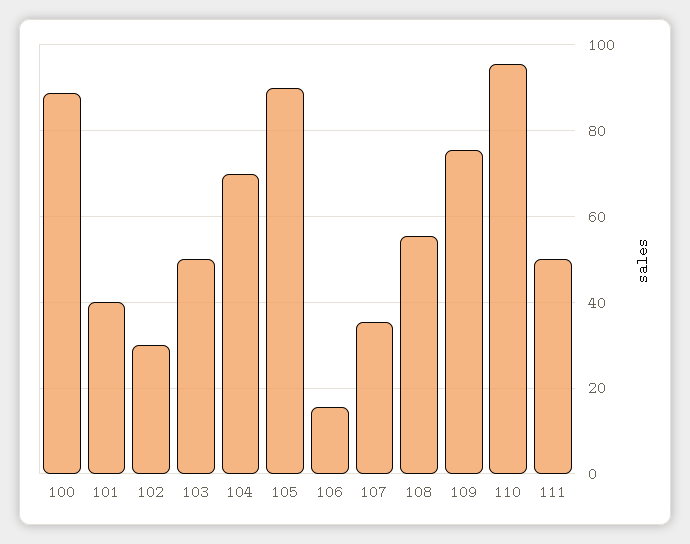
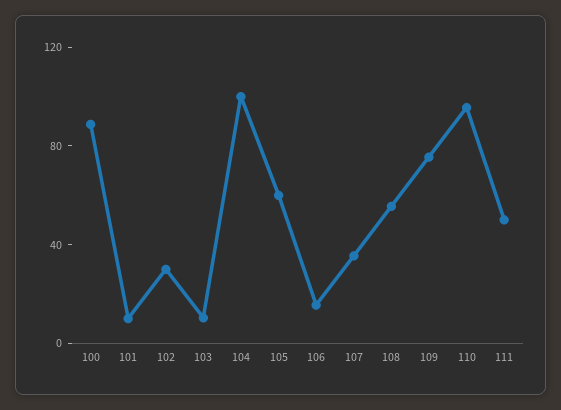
101: 40 -> 10
103: 50 -> 10
104: 70 -> 100
105: 90 -> 60

